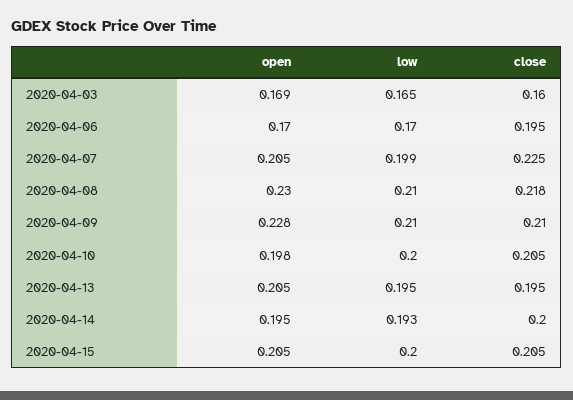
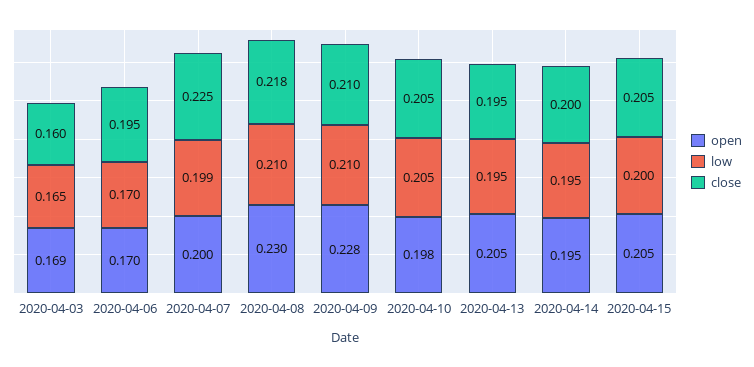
open, 2020-04-07: 0.205 -> 0.2
low, 2020-04-10: 0.2 -> 0.205
low, 2020-04-14: 0.193 -> 0.195

